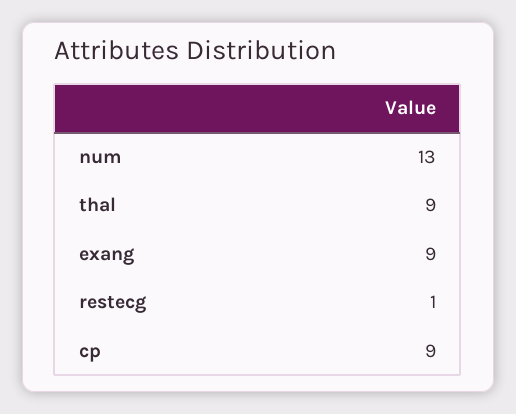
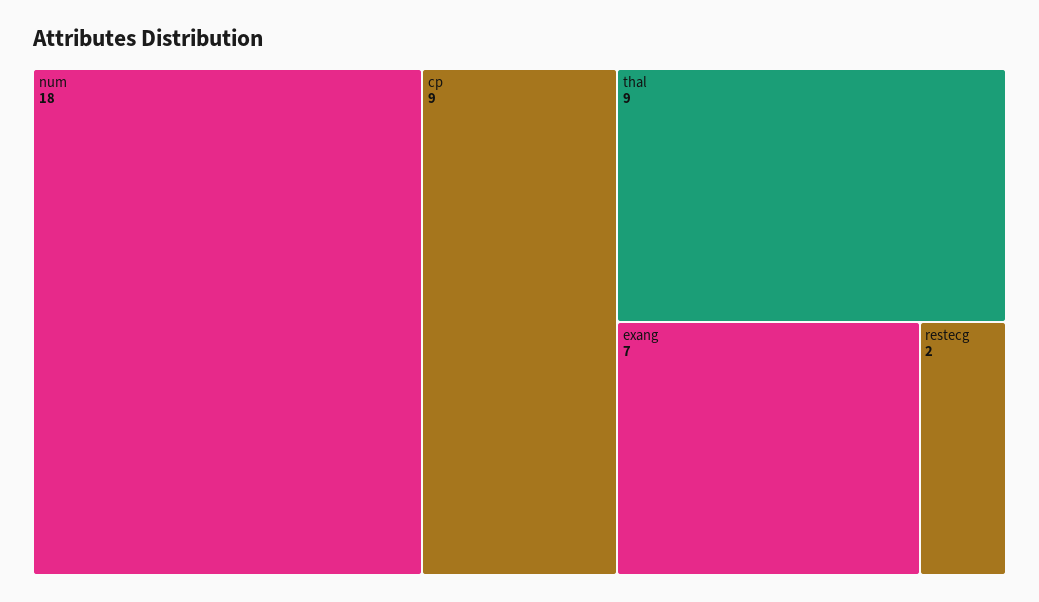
num: 13 -> 18
exang: 9 -> 7
restecg: 1 -> 2

